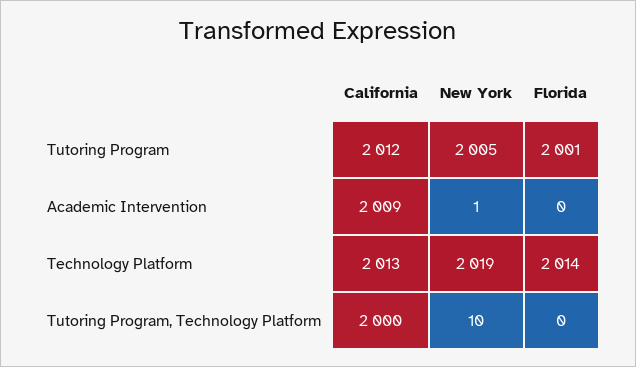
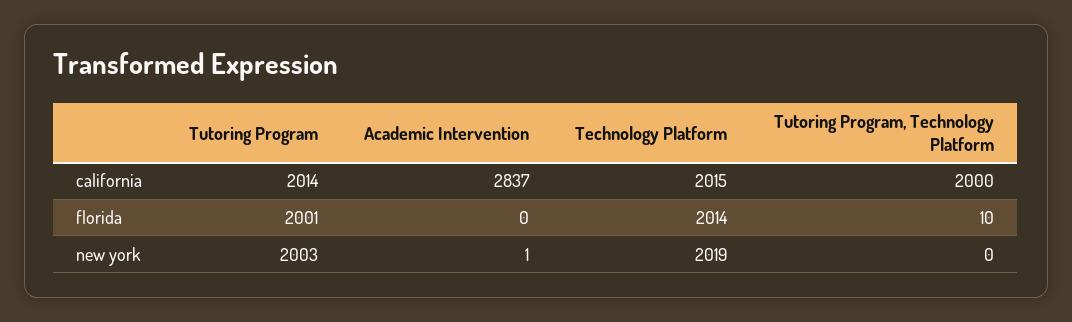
California, Tutoring Program: 2012 -> 2014
New York, Tutoring Program: 2005 -> 2003
California, Academic Intervention: 2009 -> 2837
California, Technology Platform: 2013 -> 2015
New York, Tutoring Program, Technology Platform: 10 -> 0
Florida, Tutoring Program, Technology Platform: 0 -> 10

